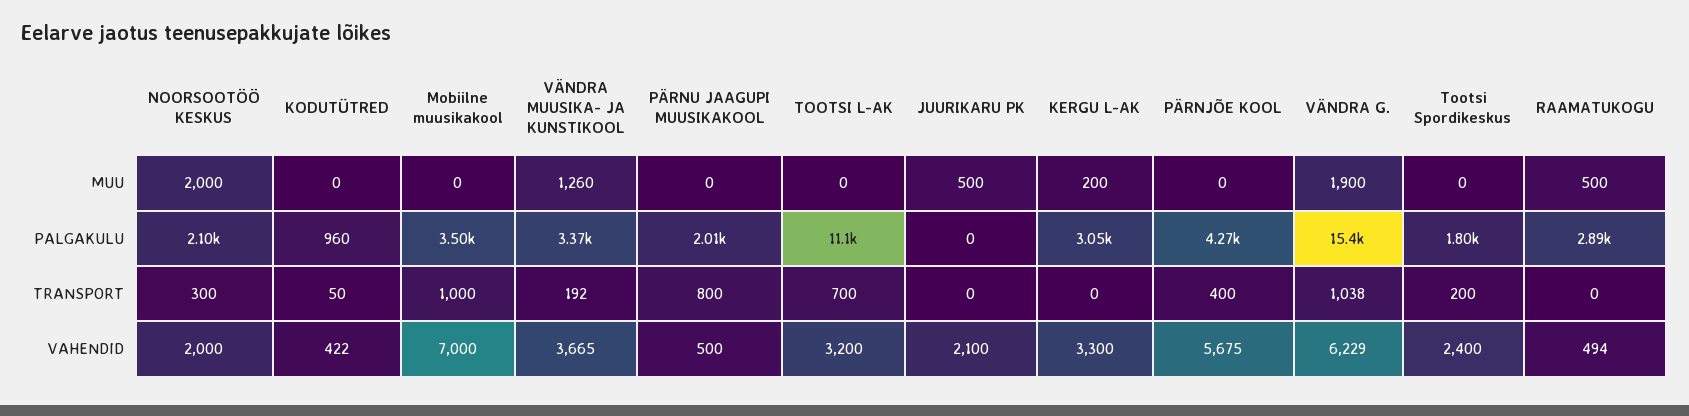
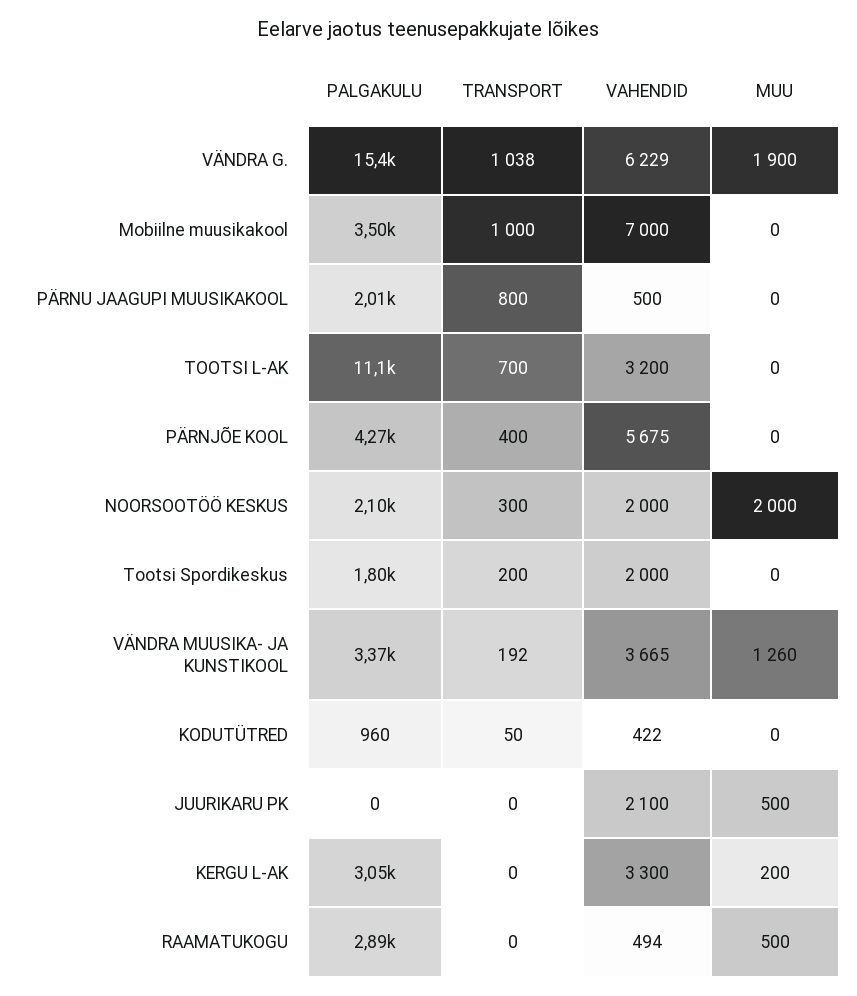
Tootsi Spordikeskus, VAHENDID: 2400 -> 2000

